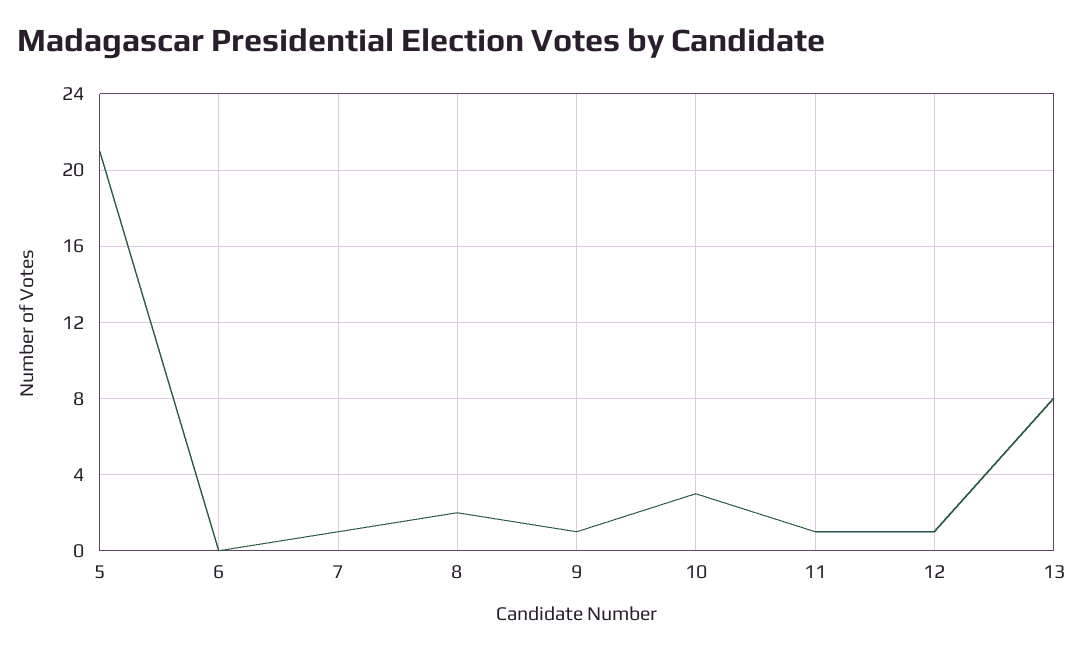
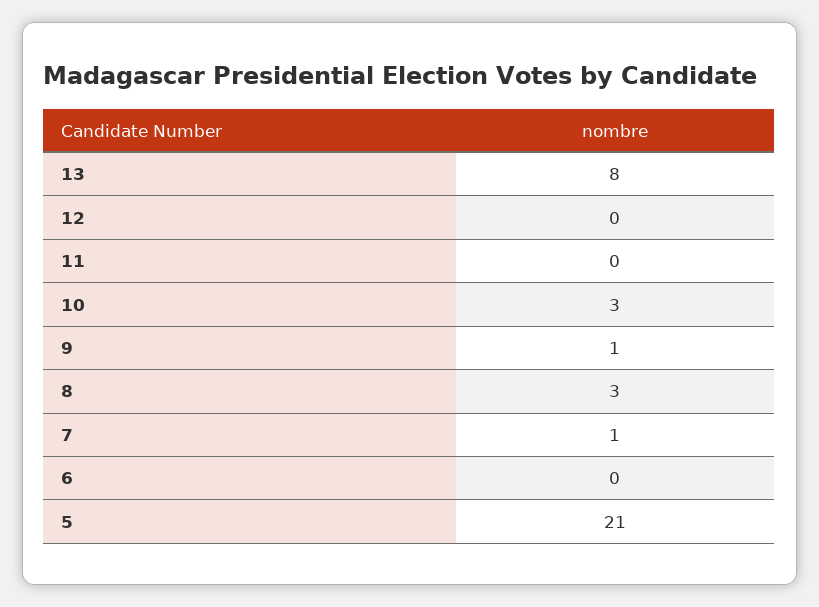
8: 2 -> 3
11: 1 -> 0
12: 1 -> 0

